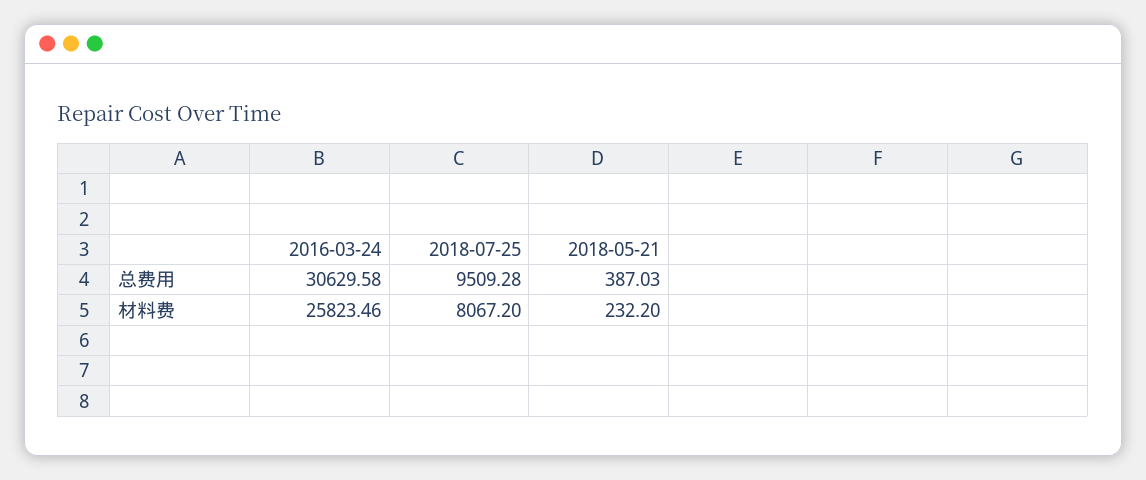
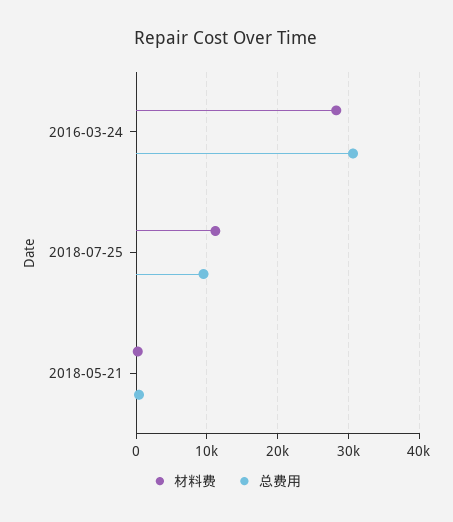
材料费, 2016-03-24: 25823.46 -> 28000
材料费, 2018-07-25: 8067.2 -> 11000

